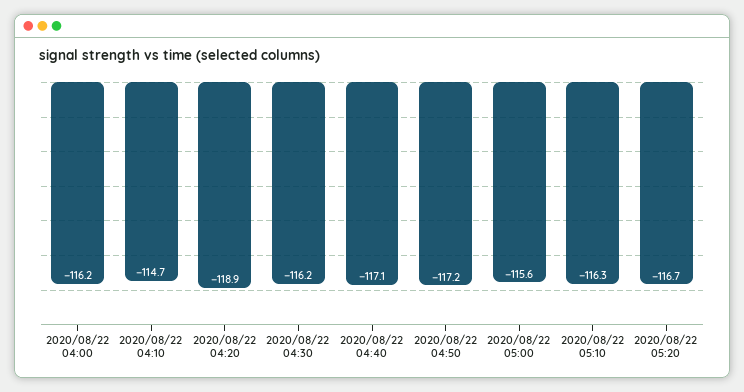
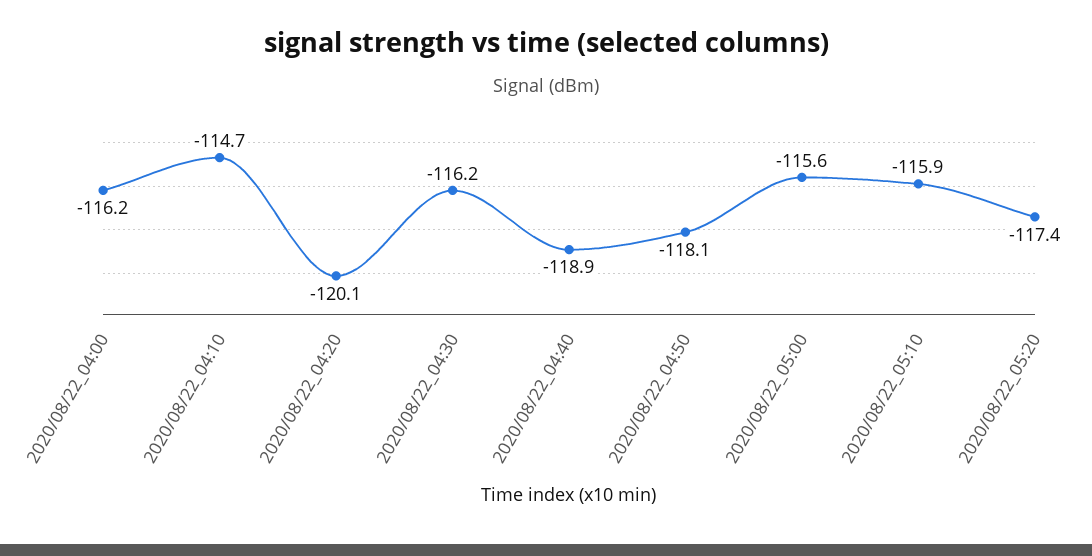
2020/08/22 04:20: -118.9 -> -120.1
2020/08/22 04:40: -117.1 -> -118.9
2020/08/22 04:50: -117.2 -> -118.1
2020/08/22 05:10: -116.3 -> -115.9
2020/08/22 05:20: -116.7 -> -117.4

